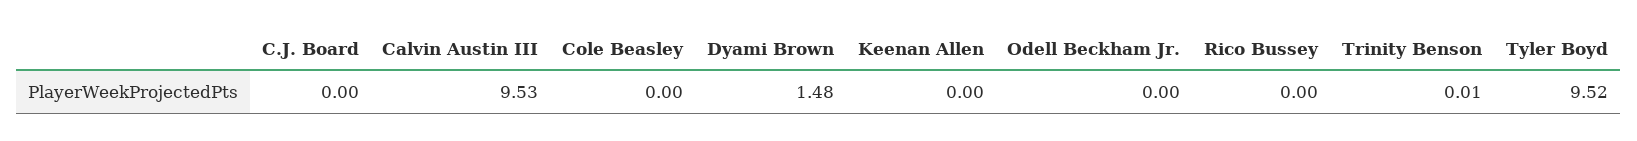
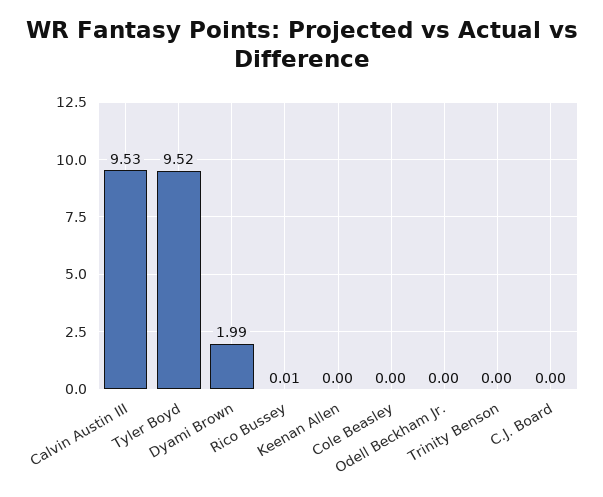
Dyami Brown: 1.48 -> 1.99
Rico Bussey: 0 -> 0.01
Trinity Benson: 0.01 -> 0

